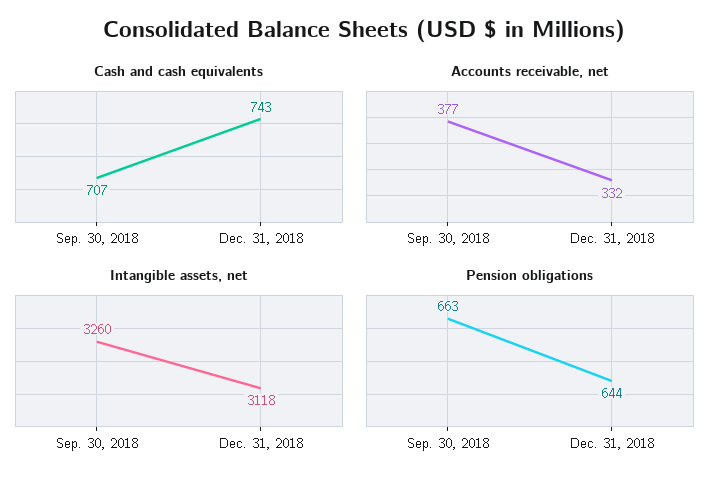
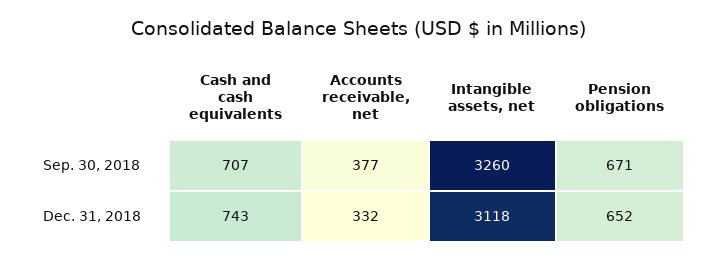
Pension obligations, Sep. 30, 2018: 663 -> 671
Pension obligations, Dec. 31, 2018: 644 -> 652

